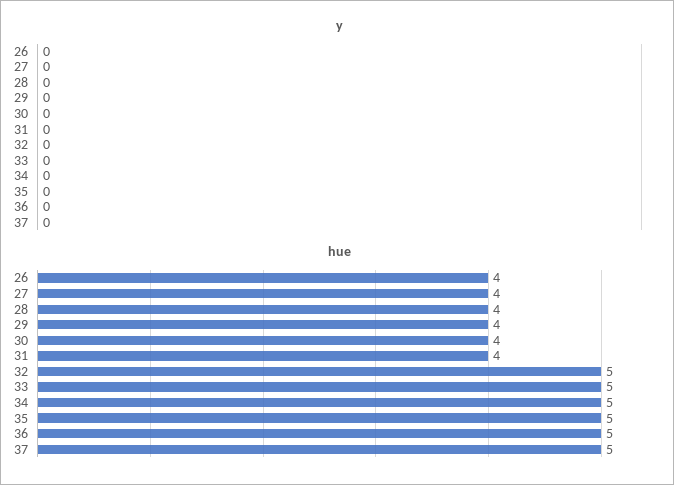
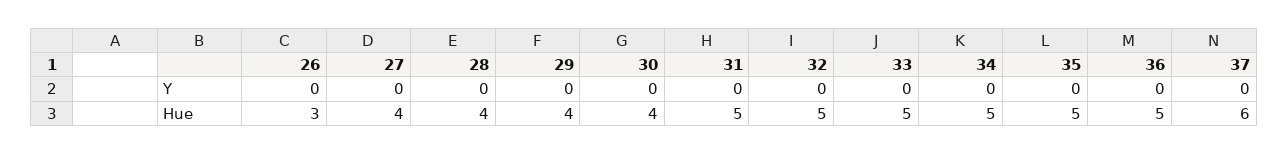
hue, 26: 4 -> 3
hue, 31: 4 -> 5
hue, 37: 5 -> 6

